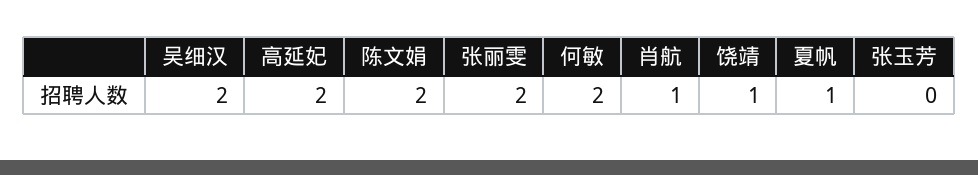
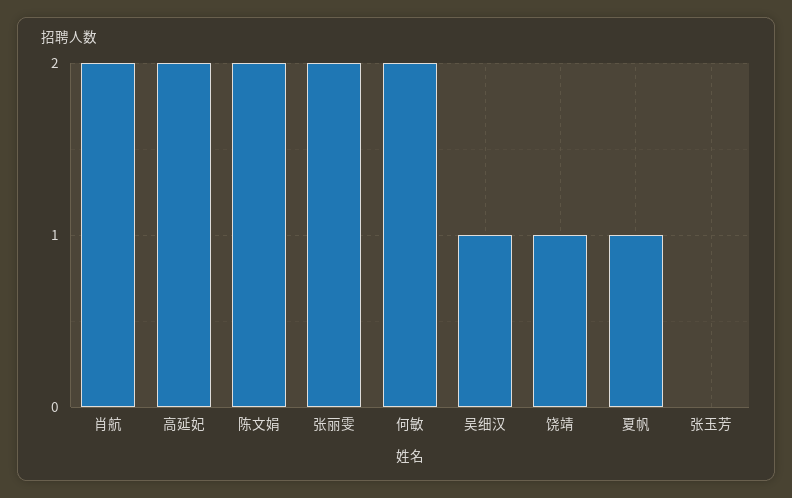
吴细汉: 2 -> 1
肖航: 1 -> 2

